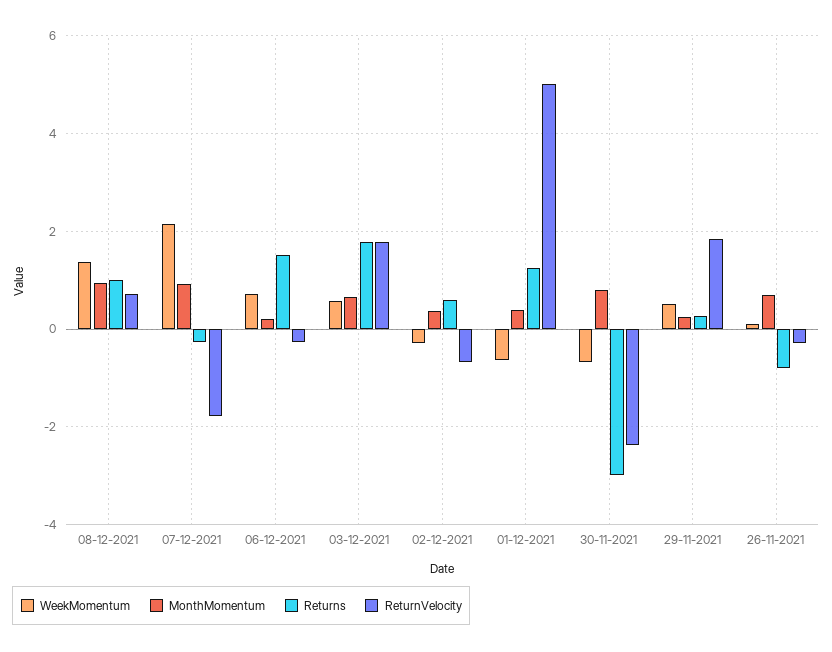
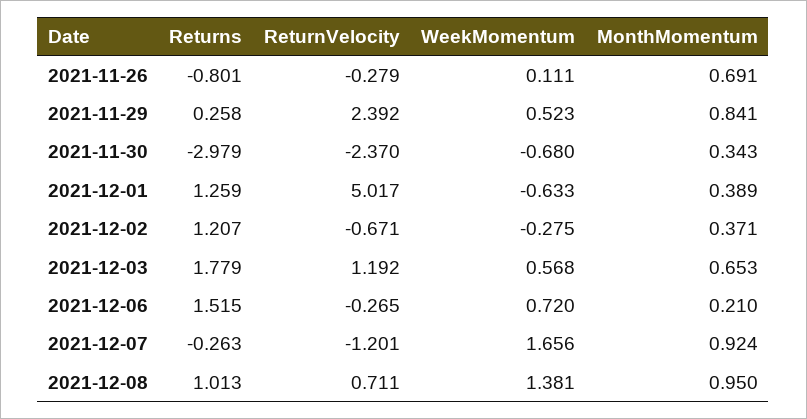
WeekMomentum, 07-12-2021: 2.2 -> 1.656
ReturnVelocity, 07-12-2021: -1.8 -> -1.201
ReturnVelocity, 03-12-2021: 1.8 -> 1.192
Returns, 02-12-2021: 0.6 -> 1.207
MonthMomentum, 30-11-2021: 0.8 -> 0.343
MonthMomentum, 29-11-2021: 0.2 -> 0.841
ReturnVelocity, 29-11-2021: 1.8 -> 2.392

